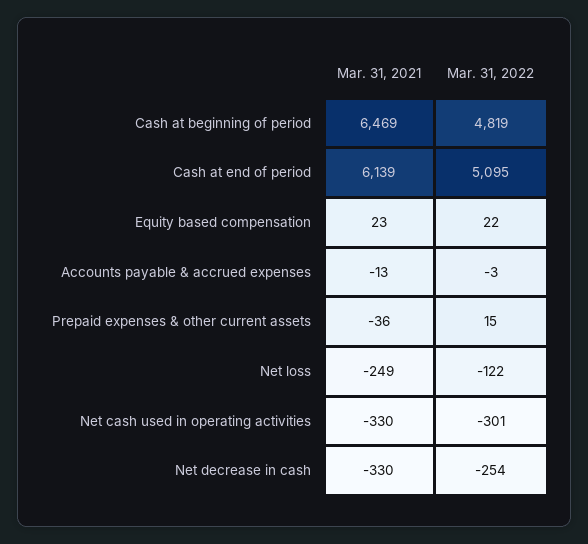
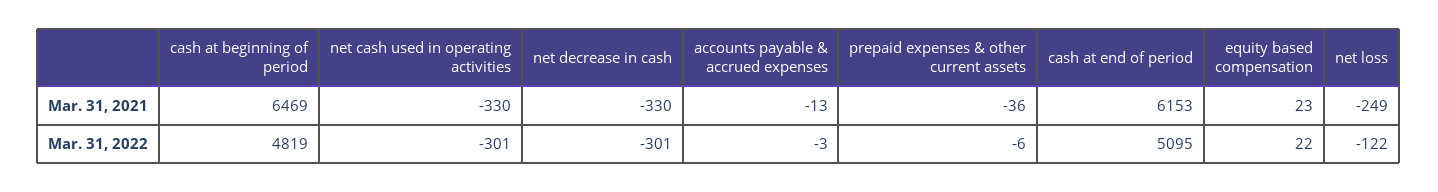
Mar. 31, 2021, Cash at end of period: 6139 -> 6153
Mar. 31, 2022, Prepaid expenses & other current assets: 15 -> -6
Mar. 31, 2022, Net decrease in cash: -254 -> -301

